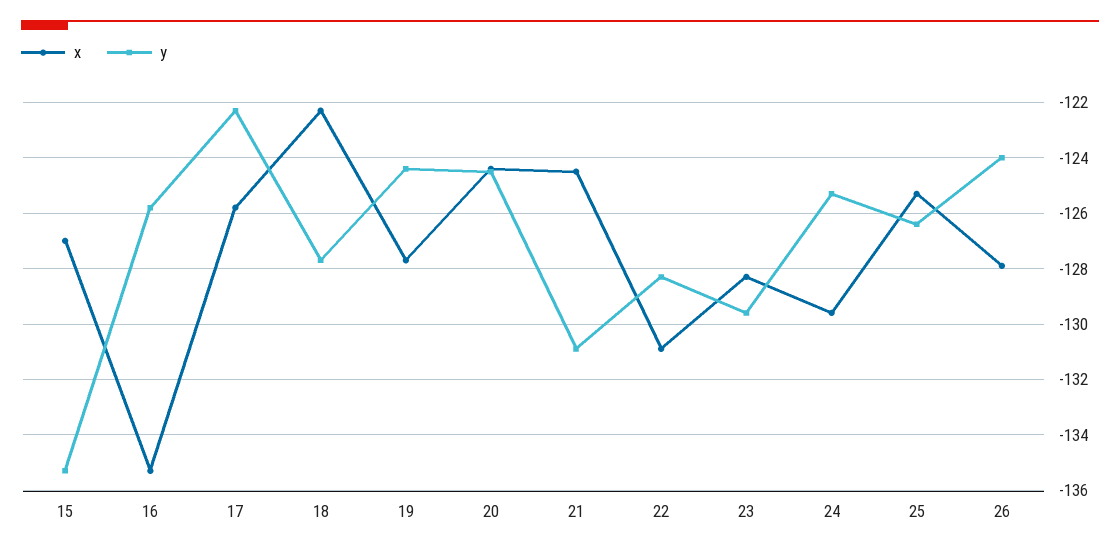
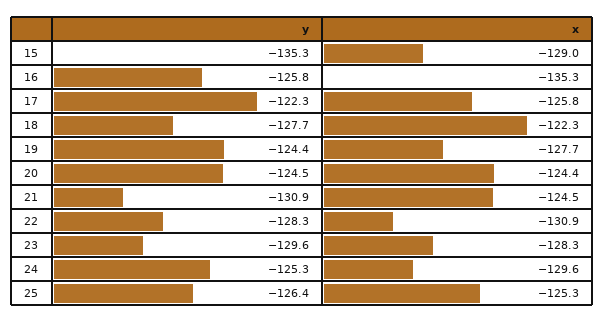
x, 15: -127 -> -129
x, 26: -128 -> none
y, 26: -124 -> none

